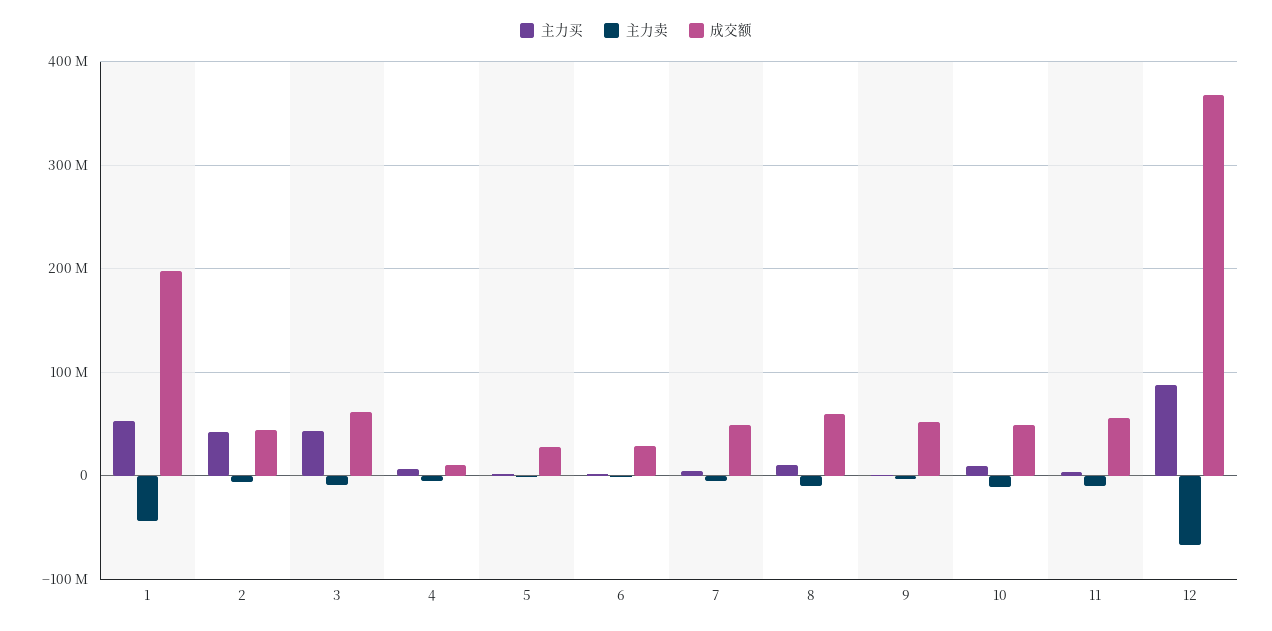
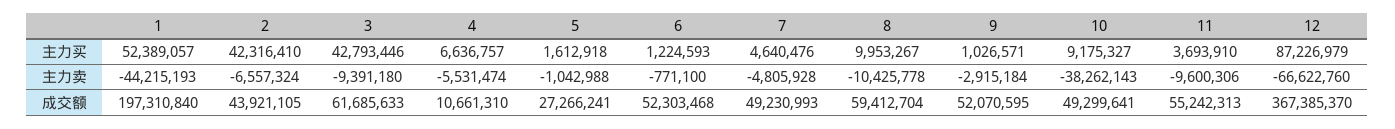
成交额, 6: 30000000 -> 52303468
主力卖, 10: -10000000 -> -38262143

